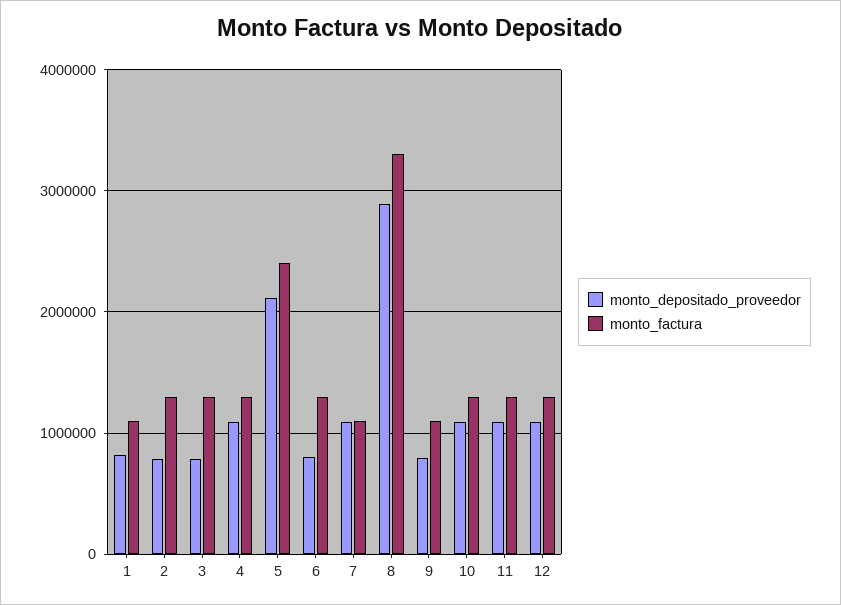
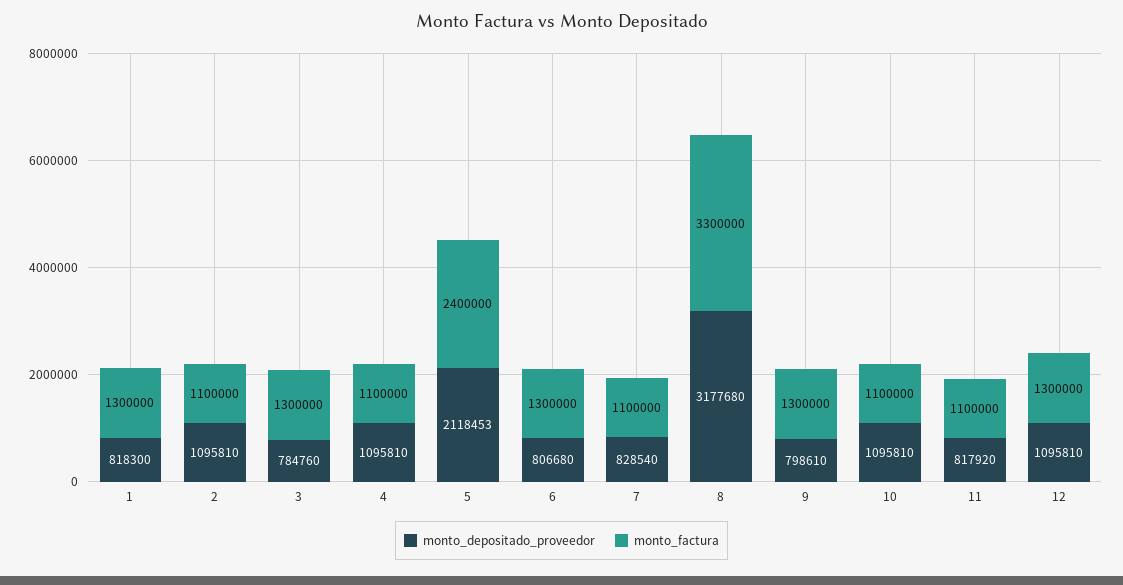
monto_factura, 1: 1100000 -> 1300000
monto_depositado_proveedor, 2: 800000 -> 1095810
monto_factura, 2: 1300000 -> 1100000
monto_factura, 4: 1300000 -> 1100000
monto_depositado_proveedor, 7: 1100000 -> 828540
monto_depositado_proveedor, 8: 2900000 -> 3177680
monto_factura, 9: 1100000 -> 1300000
monto_factura, 10: 1300000 -> 1100000
monto_depositado_proveedor, 11: 1100000 -> 817920
monto_factura, 11: 1300000 -> 1100000

